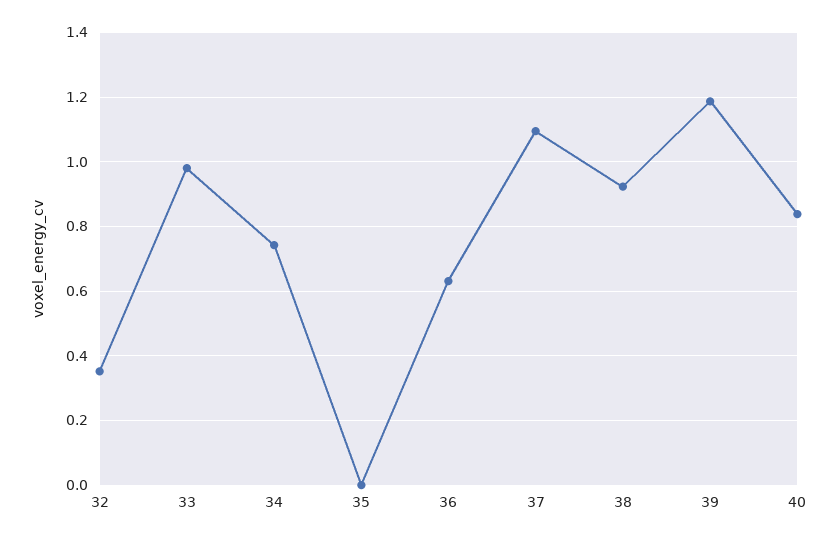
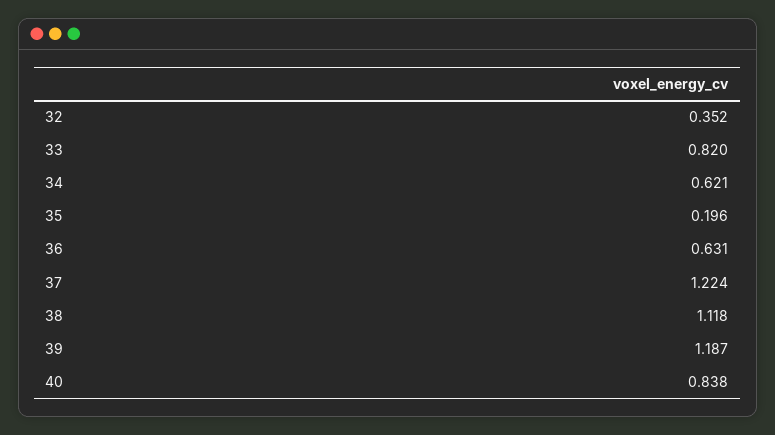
33: 0.98 -> 0.82
34: 0.74 -> 0.621
35: 0 -> 0.196
37: 1.1 -> 1.224
38: 0.92 -> 1.118

